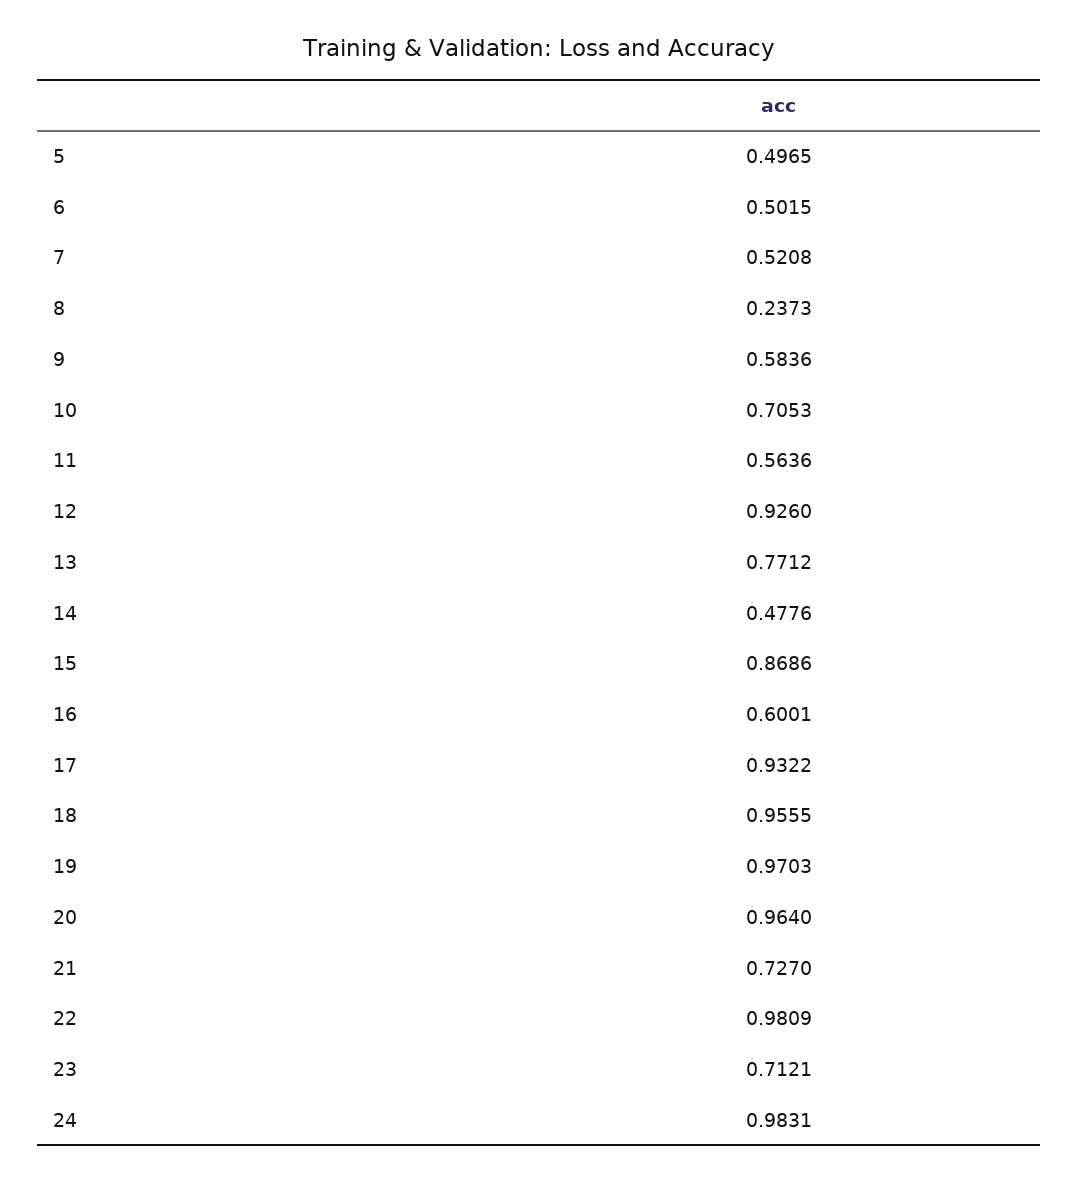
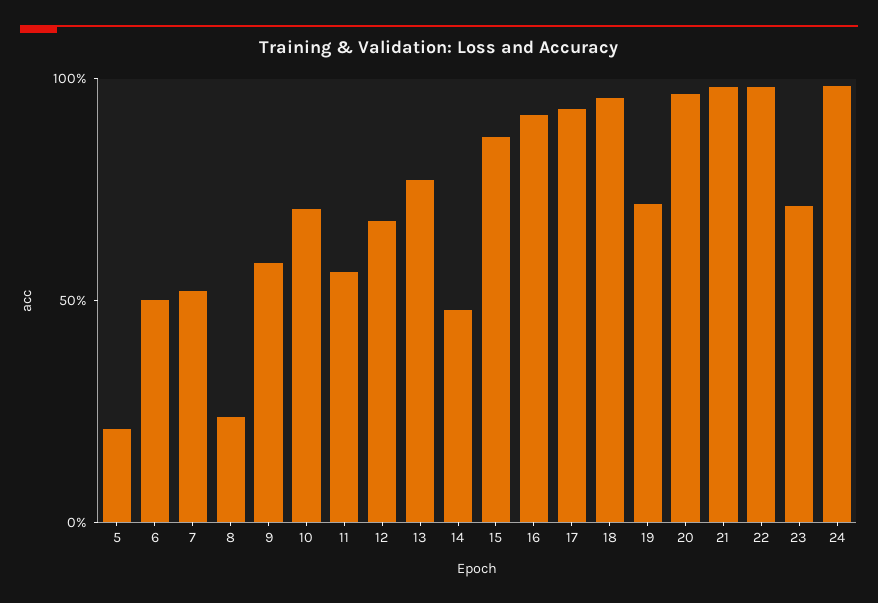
5: 0.4965 -> 0.2
12: 0.926 -> 0.7
16: 0.6001 -> 0.9
19: 0.9703 -> 0.7
21: 0.727 -> 1

